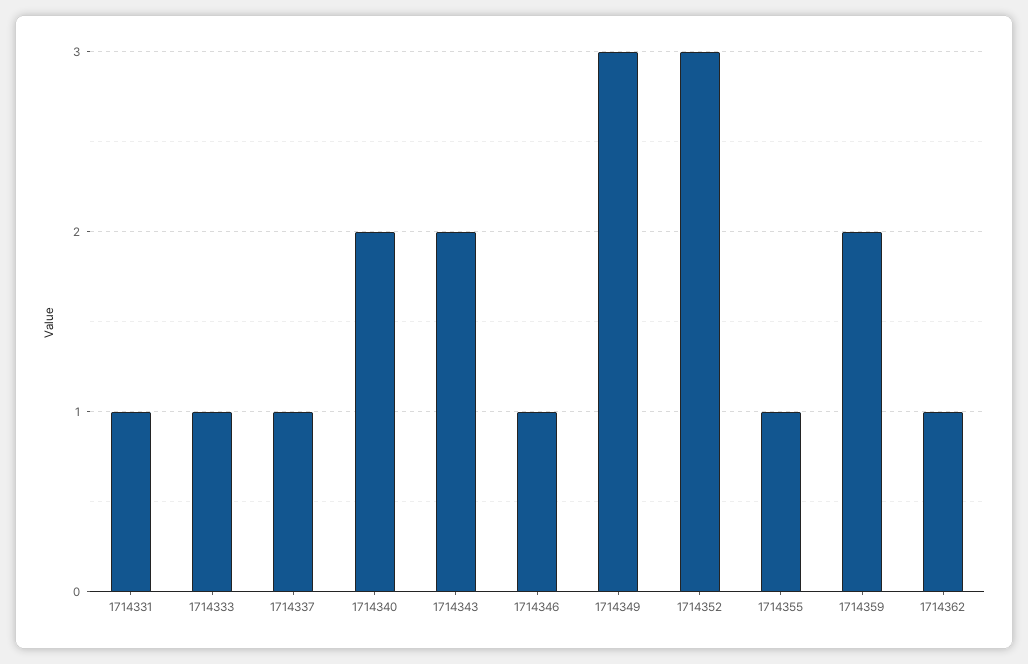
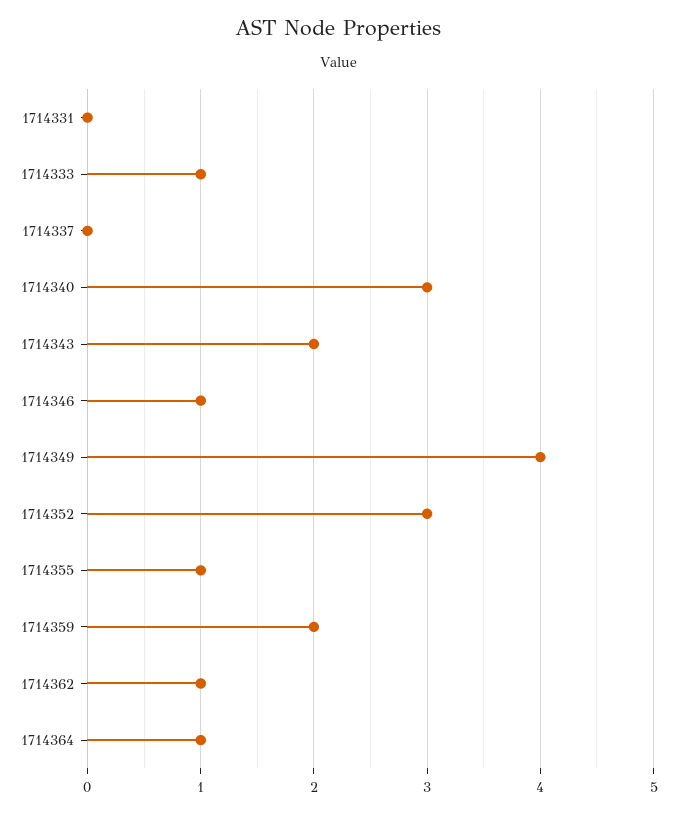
1714331: 1 -> 0
1714337: 1 -> 0
1714340: 2 -> 3
1714349: 3 -> 4
1714364: none -> 1

